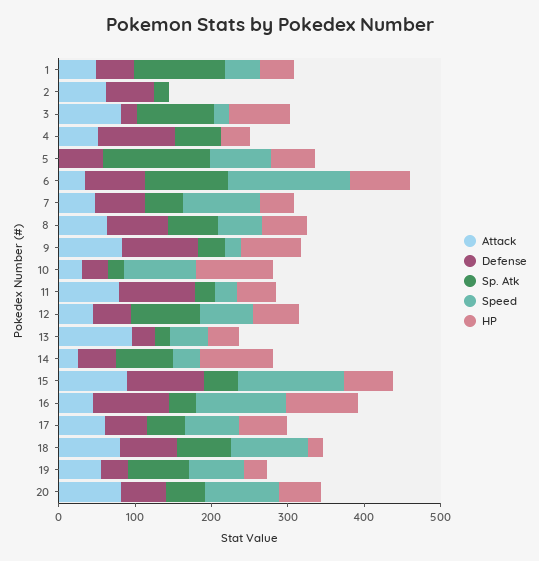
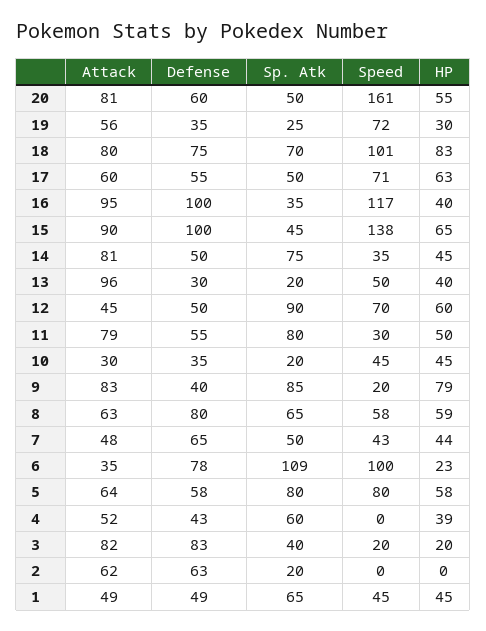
Sp. Atk, 1: 120 -> 65
Defense, 3: 20 -> 83
Sp. Atk, 3: 100 -> 40
HP, 3: 80 -> 20
Defense, 4: 100 -> 43
Attack, 5: 0 -> 64
Sp. Atk, 5: 140 -> 80
Speed, 6: 160 -> 100
HP, 6: 80 -> 23
Speed, 7: 100 -> 43
Defense, 9: 100 -> 40
Sp. Atk, 9: 40 -> 85
Speed, 10: 100 -> 45
HP, 10: 100 -> 45
Defense, 11: 100 -> 55
Sp. Atk, 11: 20 -> 80
Attack, 14: 20 -> 81
HP, 14: 100 -> 45
Attack, 16: 40 -> 95
HP, 16: 100 -> 40
HP, 18: 20 -> 83
Sp. Atk, 19: 80 -> 25
Speed, 20: 100 -> 161

